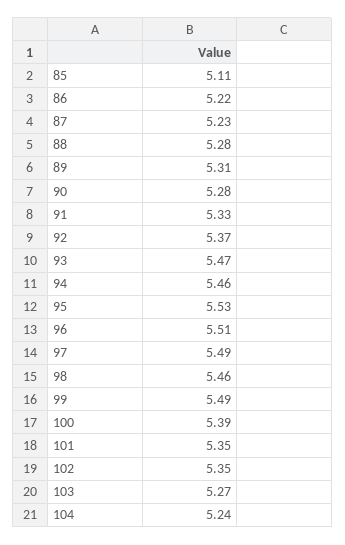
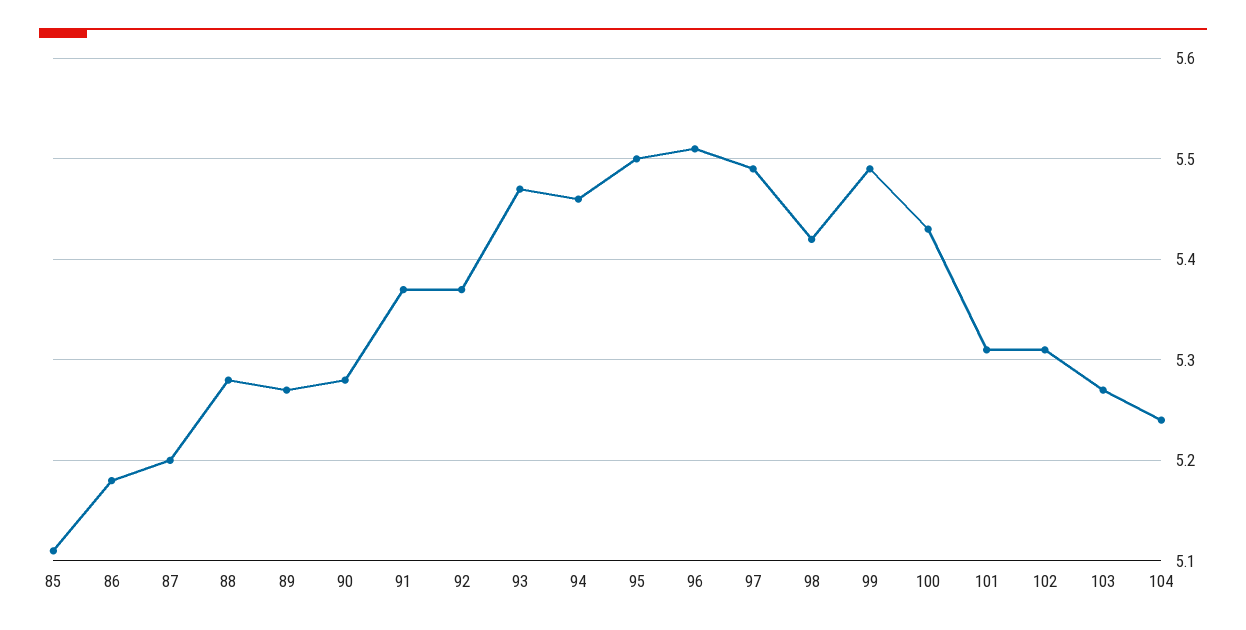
86: 5.22 -> 5.18
87: 5.23 -> 5.2
89: 5.31 -> 5.27
91: 5.33 -> 5.37
95: 5.53 -> 5.5
98: 5.46 -> 5.42
100: 5.39 -> 5.43
101: 5.35 -> 5.31
102: 5.35 -> 5.31

